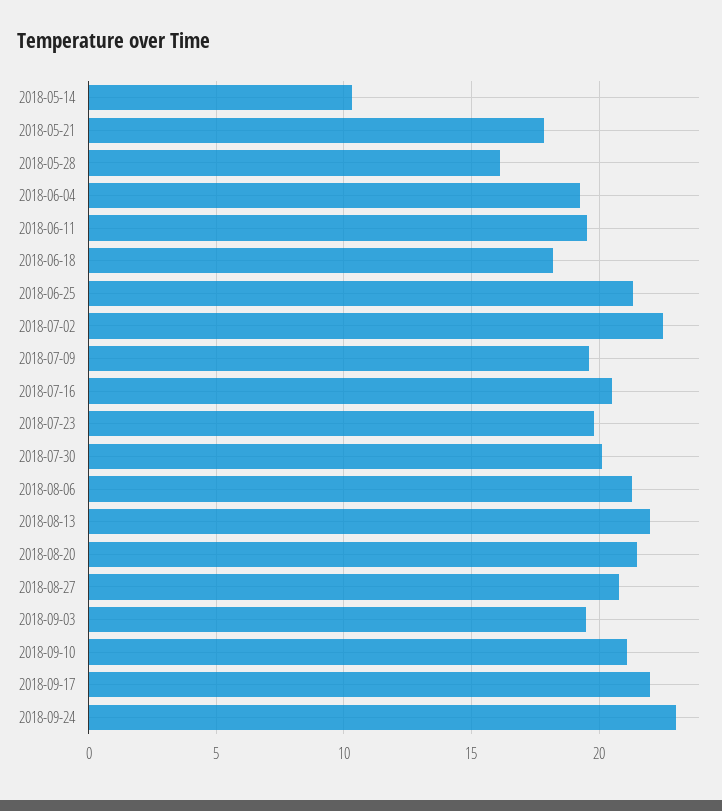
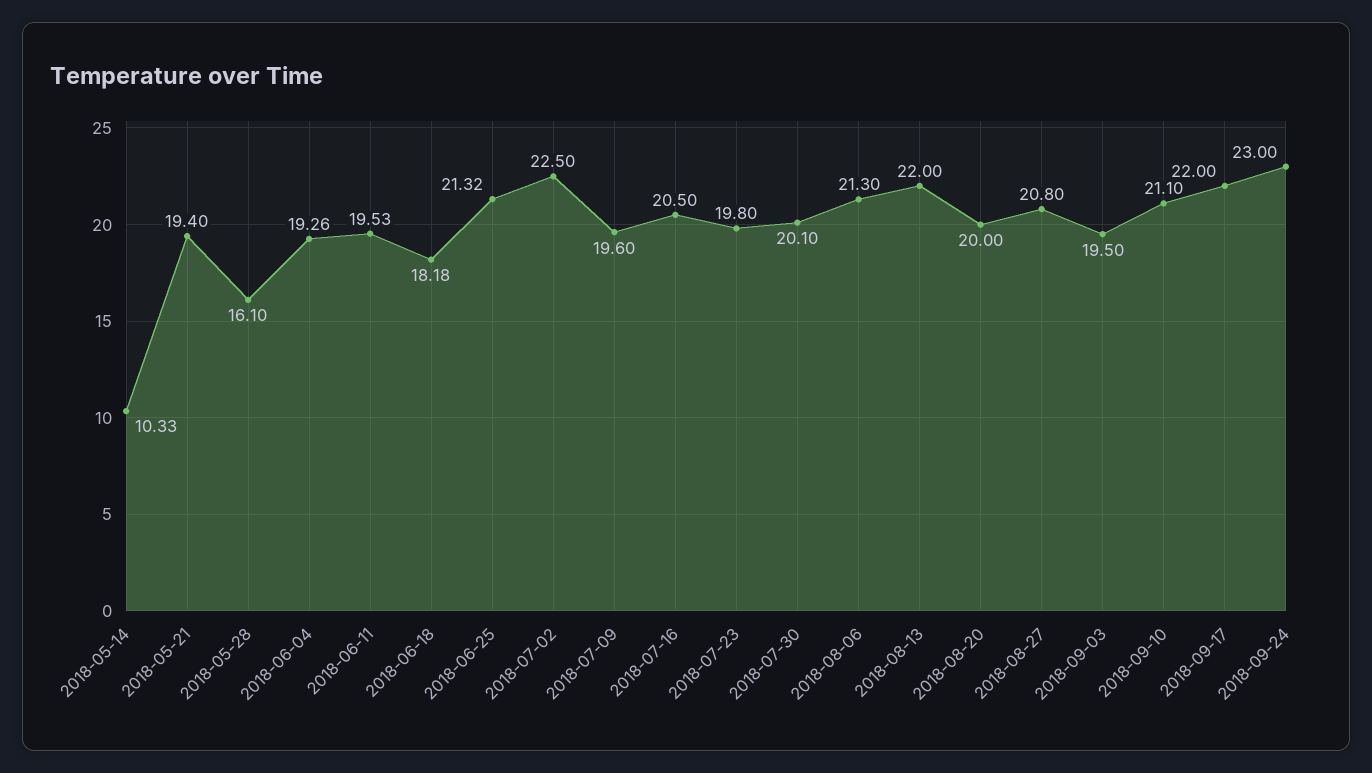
2018-05-21: 18 -> 19.4
2018-08-20: 21.5 -> 20

